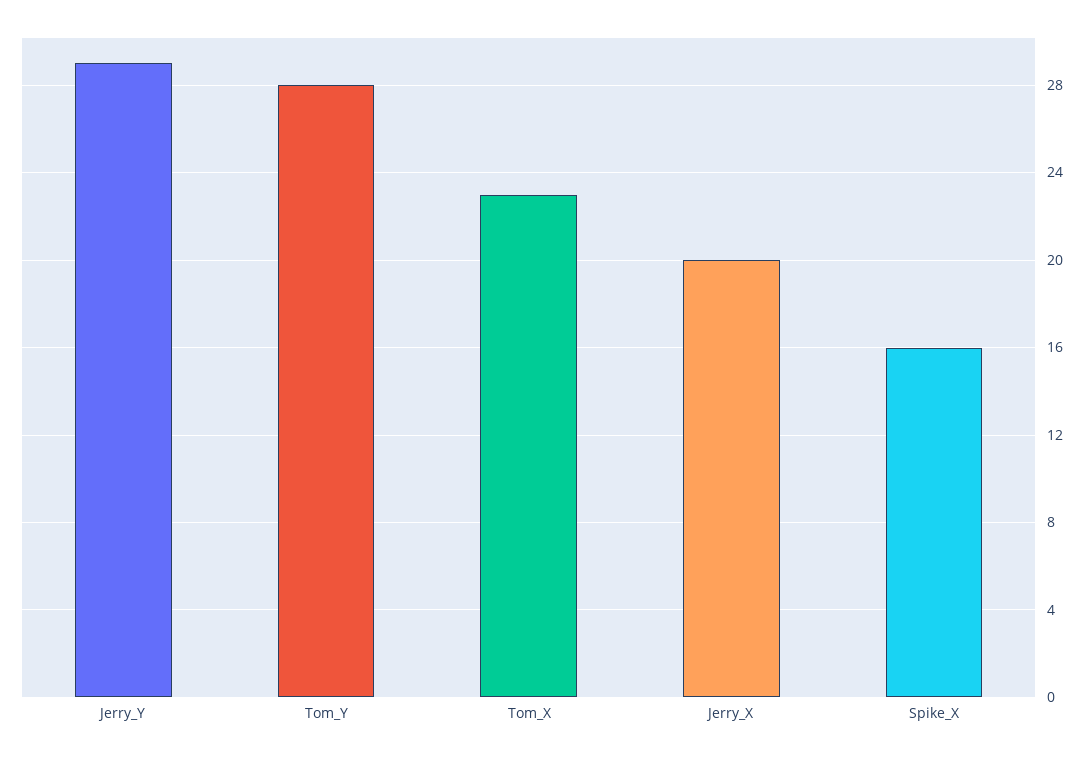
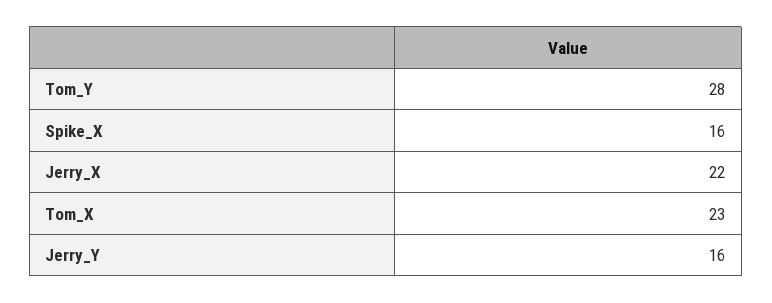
Jerry_Y: 29 -> 16
Jerry_X: 20 -> 22

